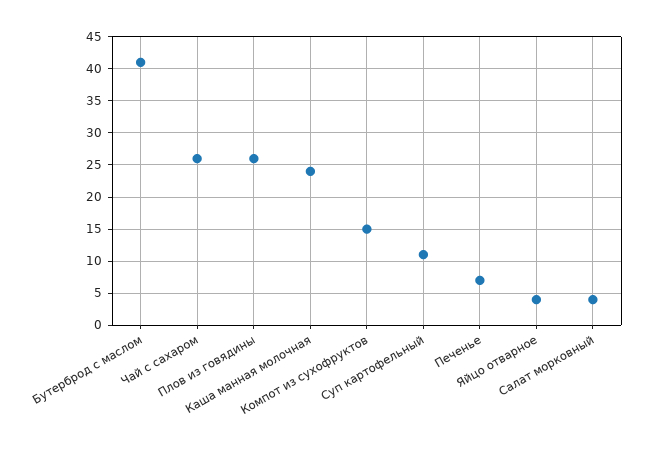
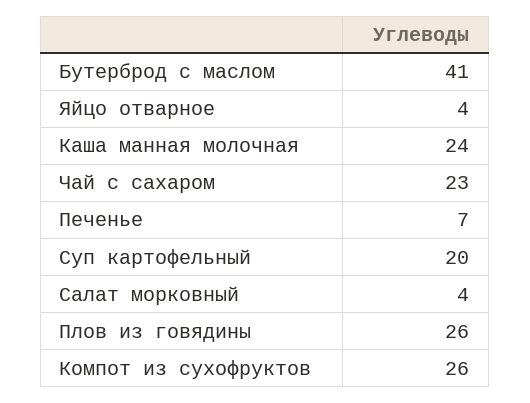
Чай с сахаром: 26 -> 23
Компот из сухофруктов: 15 -> 26
Суп картофельный: 11 -> 20

